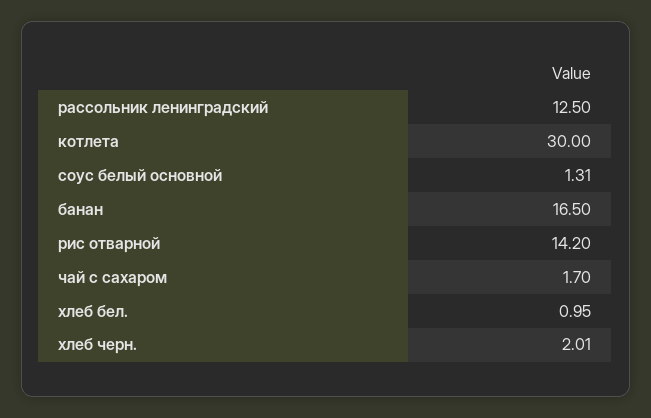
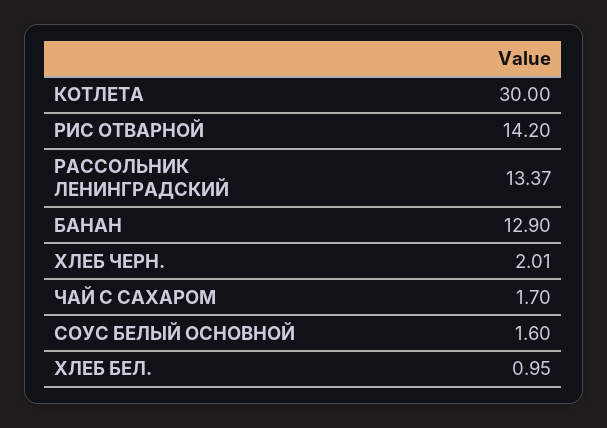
рассольник ленинградский: 12.5 -> 13.37
соус белый основной: 1.31 -> 1.6
банан: 16.5 -> 12.9

